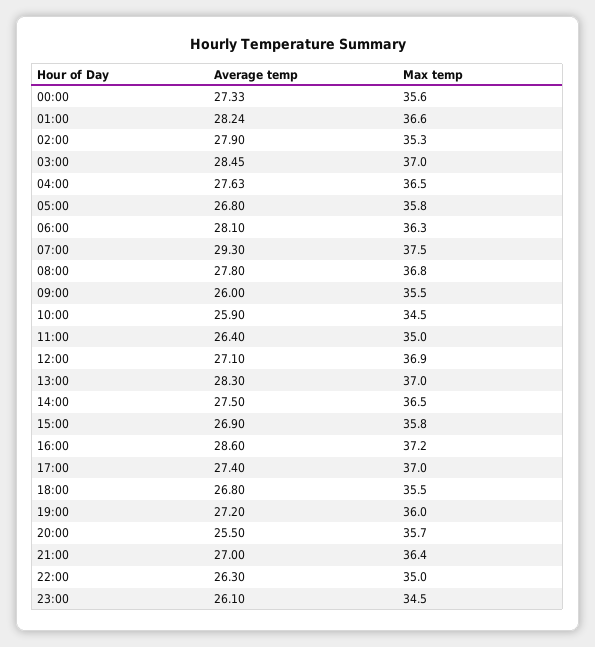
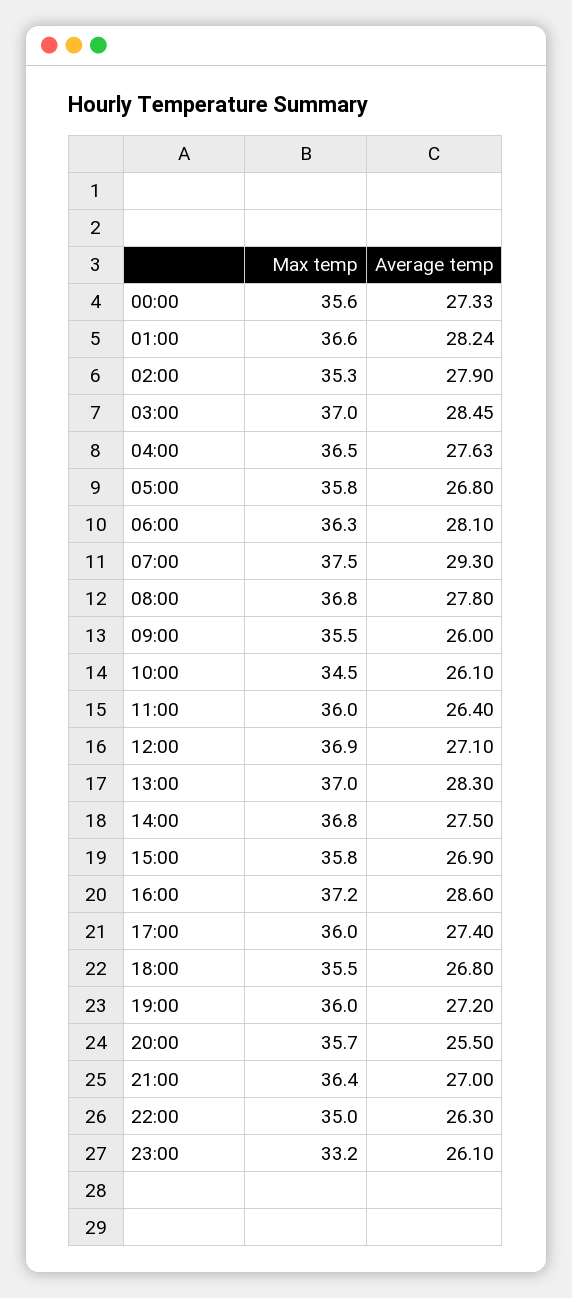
Average temp, 10:00: 25.9 -> 26.1
Max temp, 11:00: 35 -> 36
Max temp, 14:00: 36.5 -> 36.8
Max temp, 17:00: 37 -> 36
Max temp, 23:00: 34.5 -> 33.2

